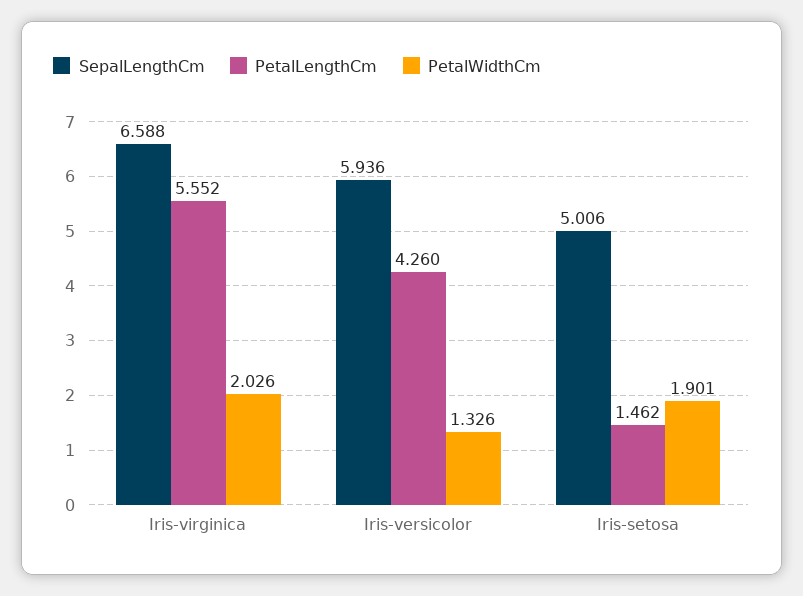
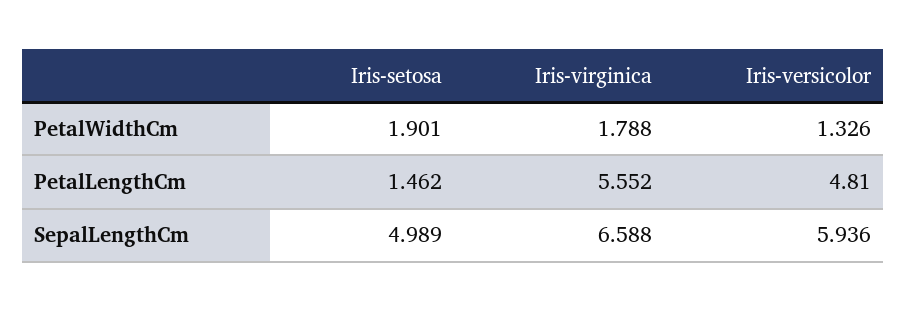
PetalWidthCm, Iris-virginica: 2.026 -> 1.788
PetalLengthCm, Iris-versicolor: 4.26 -> 4.81
SepalLengthCm, Iris-setosa: 5.006 -> 4.989

